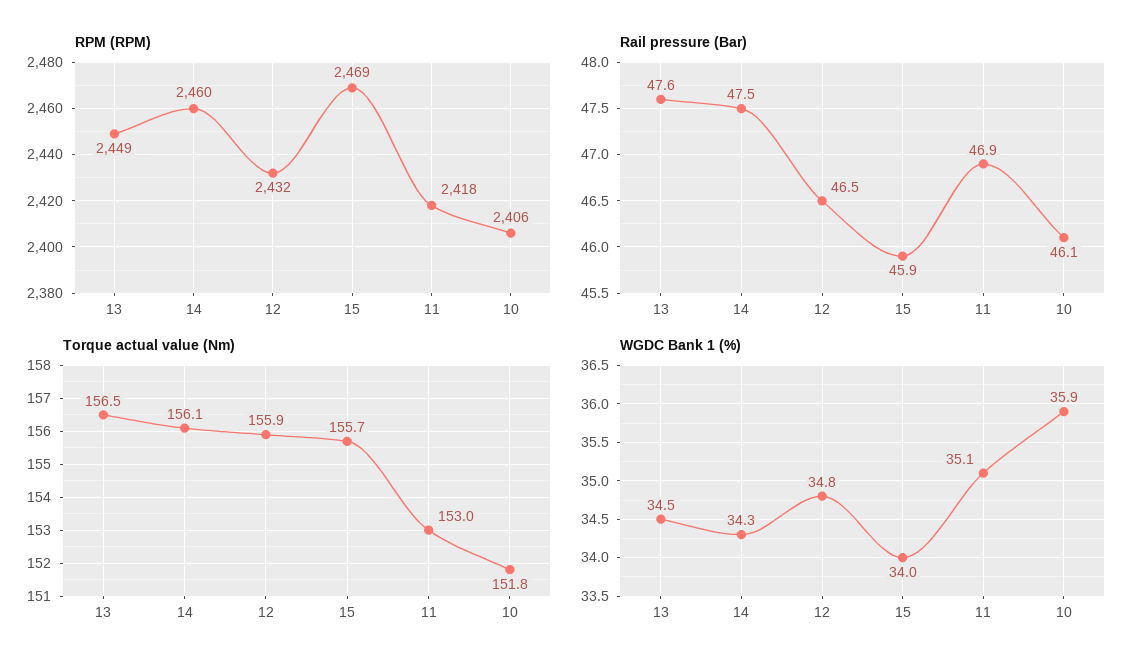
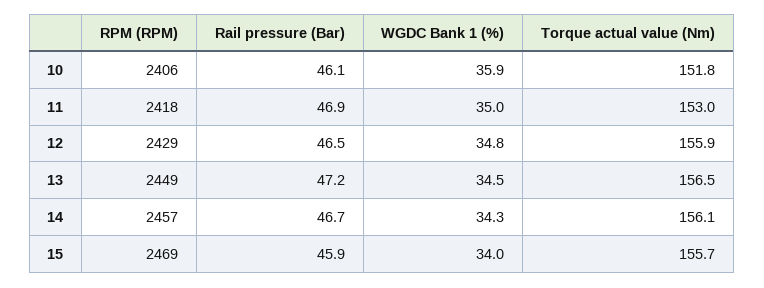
RPM (RPM), 14: 2460 -> 2457
RPM (RPM), 12: 2432 -> 2429
Rail pressure (Bar), 13: 47.6 -> 47.2
Rail pressure (Bar), 14: 47.5 -> 46.7
WGDC Bank 1 (%), 11: 35.1 -> 35

